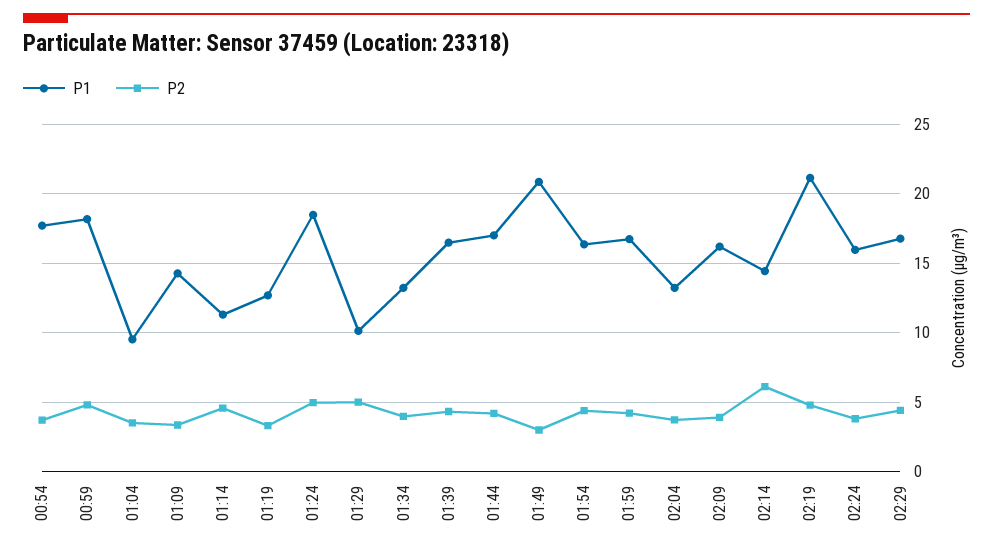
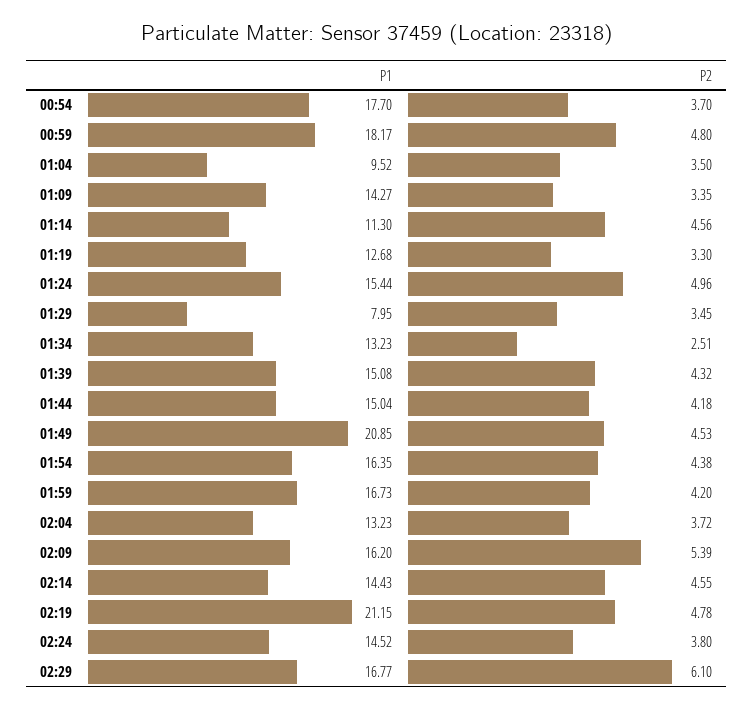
P1, 01:24: 18.5 -> 15.44
P1, 01:29: 10 -> 7.95
P2, 01:29: 5 -> 3.45
P2, 01:34: 4 -> 2.51
P1, 01:39: 16.5 -> 15.08
P1, 01:44: 17 -> 15.04
P2, 01:49: 3 -> 4.53
P2, 02:09: 4 -> 5.39
P2, 02:14: 6 -> 4.55
P1, 02:24: 16 -> 14.52
P2, 02:29: 4.5 -> 6.1

